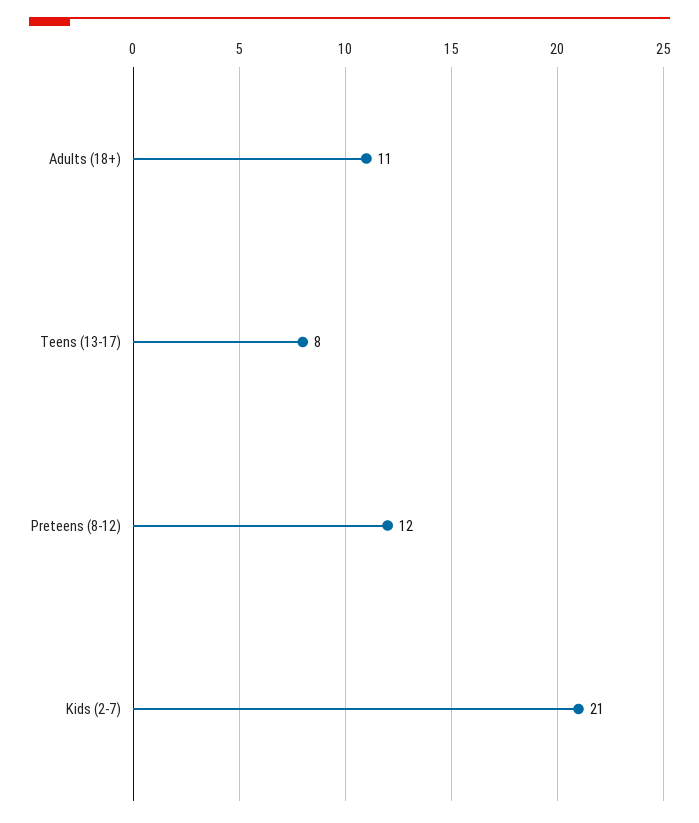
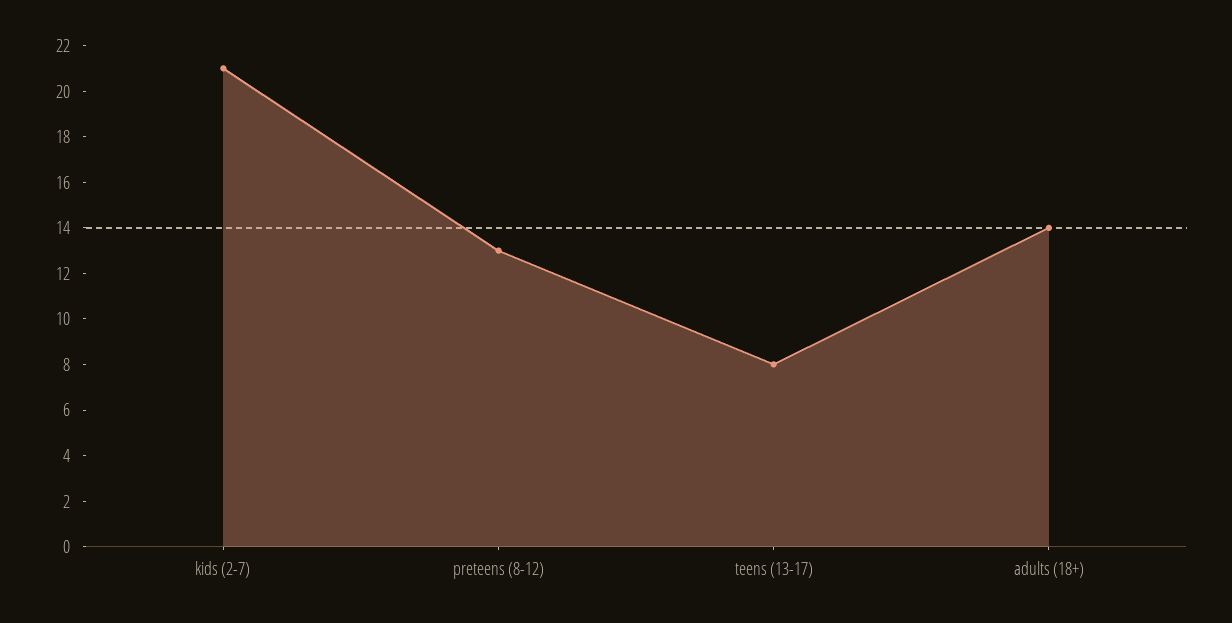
Adults (18+): 11 -> 14
Preteens (8-12): 12 -> 13

